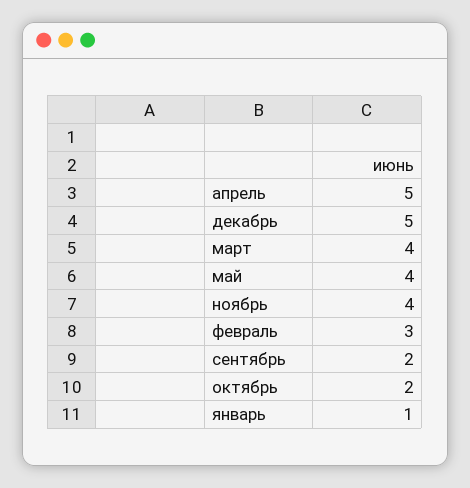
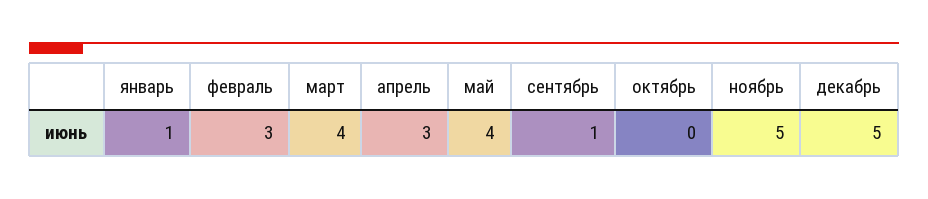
апрель: 5 -> 3
ноябрь: 4 -> 5
сентябрь: 2 -> 1
октябрь: 2 -> 0

